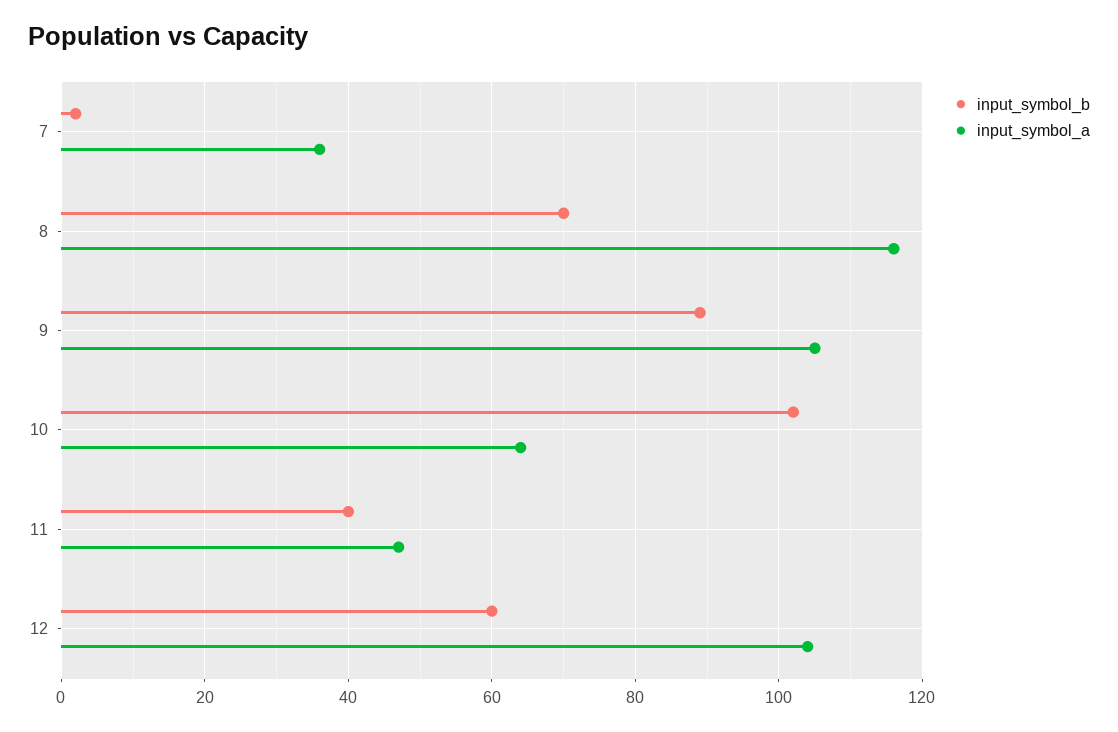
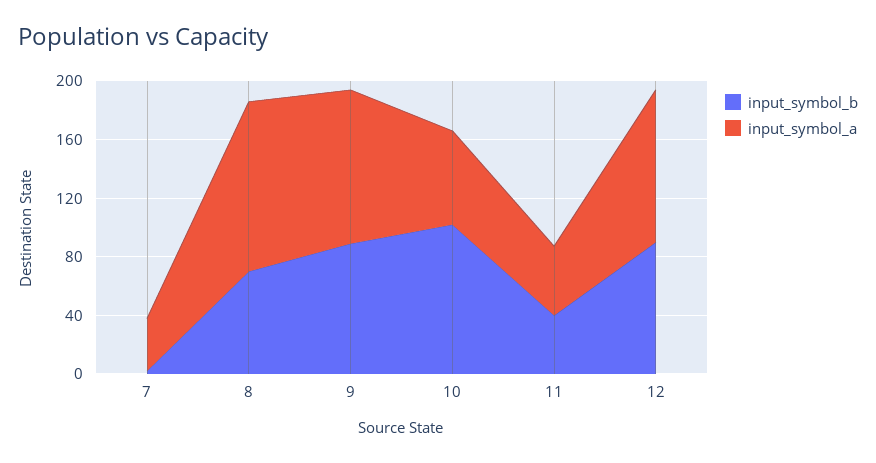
input_symbol_b, 12: 60 -> 90

